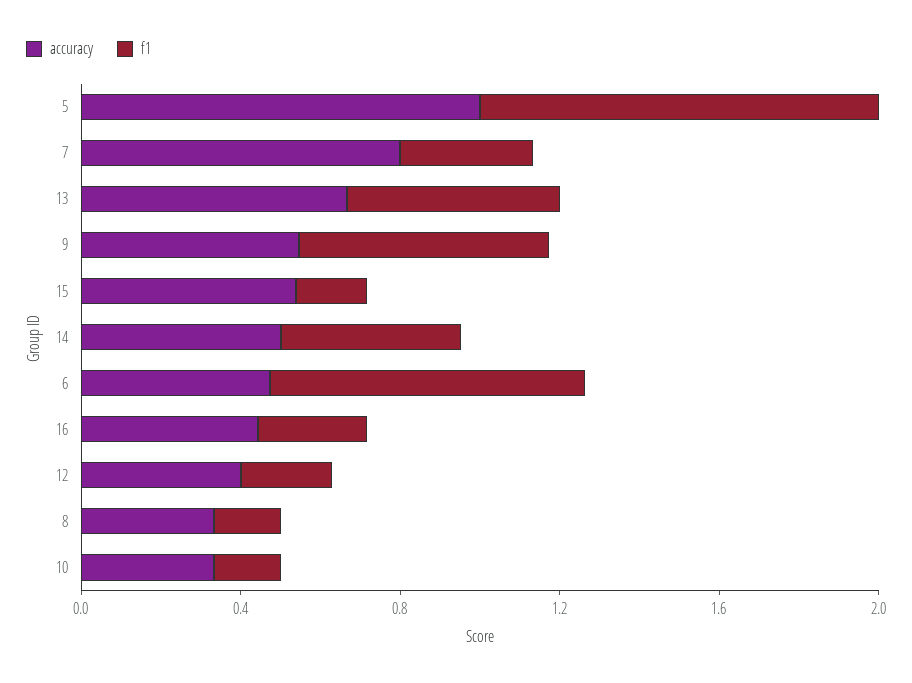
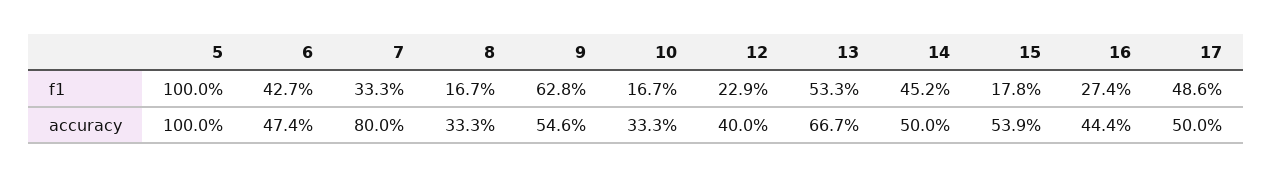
f1, 6: 0.8 -> 0.427
f1, 17: none -> 0.486
accuracy, 17: none -> 0.5

